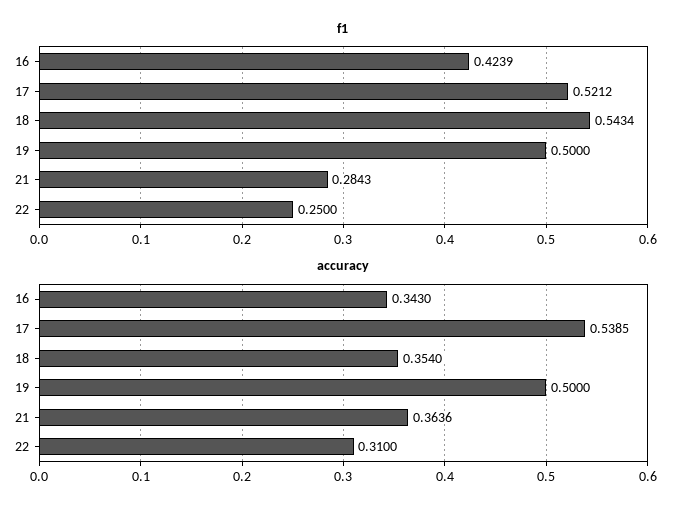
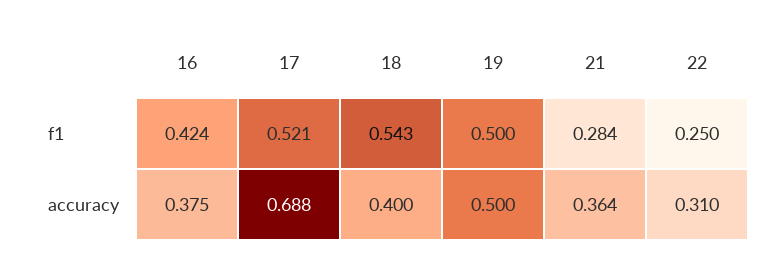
accuracy, 16: 0.343 -> 0.375
accuracy, 17: 0.5385 -> 0.688
accuracy, 18: 0.354 -> 0.4

